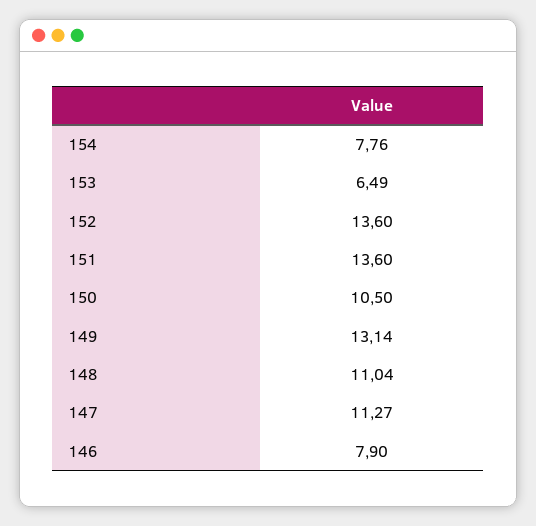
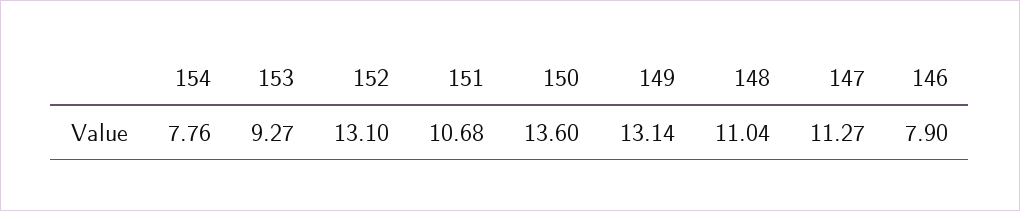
153: 6.49 -> 9.27
152: 13.6 -> 13.1
151: 13.6 -> 10.68
150: 10.5 -> 13.6

